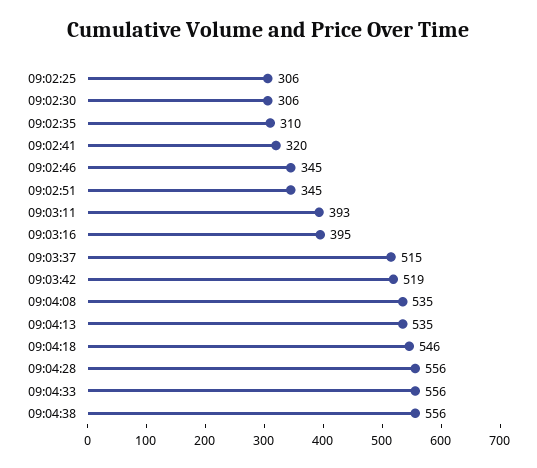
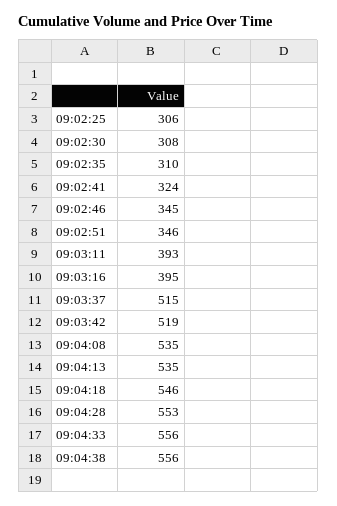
09:02:30: 306 -> 308
09:02:41: 320 -> 324
09:02:51: 345 -> 346
09:04:28: 556 -> 553

